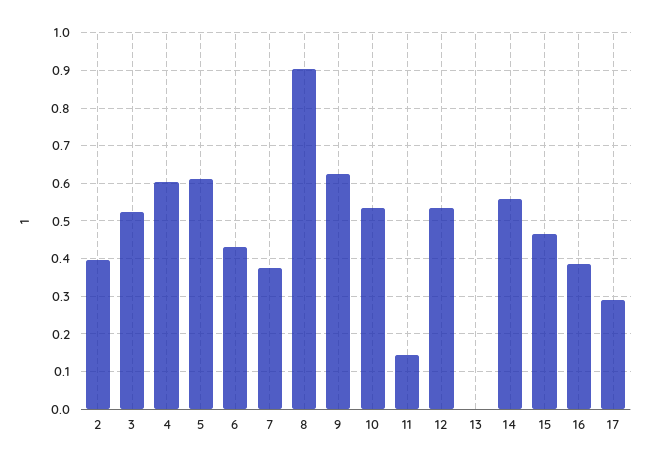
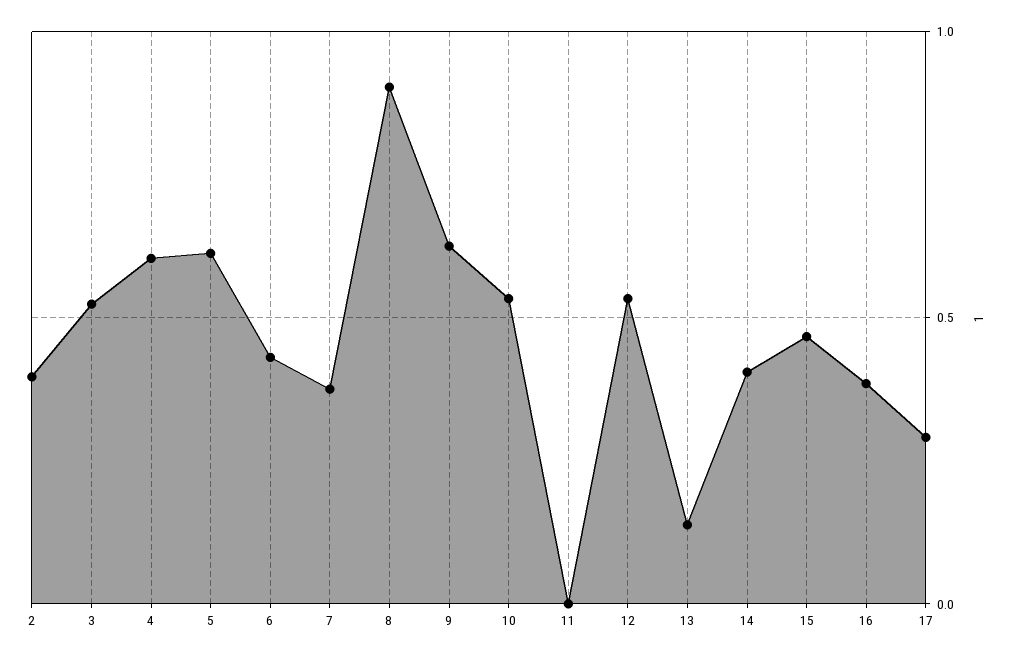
11: 0.14 -> 0
13: 0 -> 0.15
14: 0.56 -> 0.4

